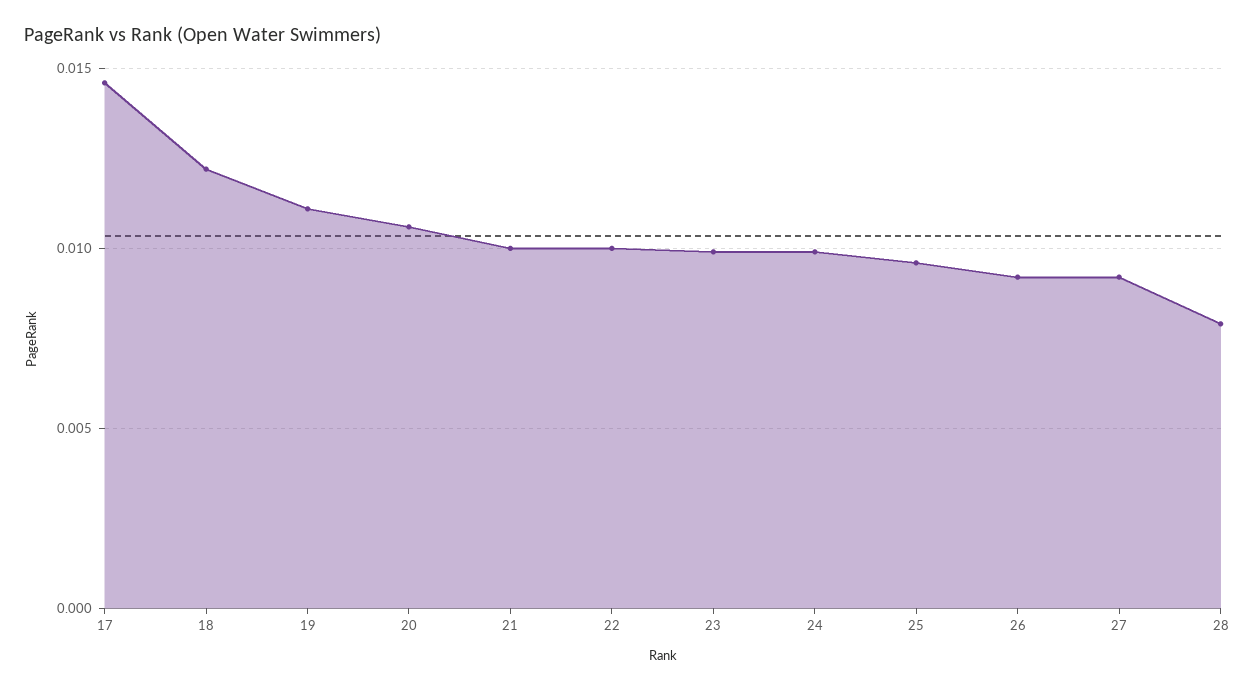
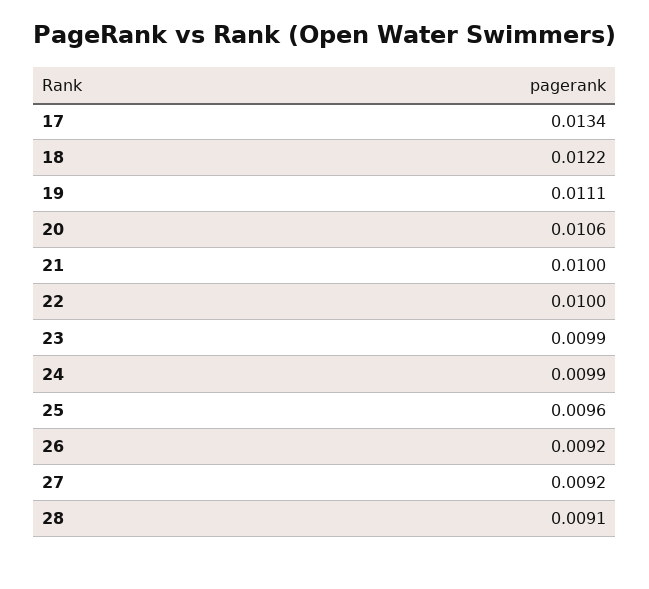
17: 0.0145 -> 0.0134
28: 0.008 -> 0.0091

